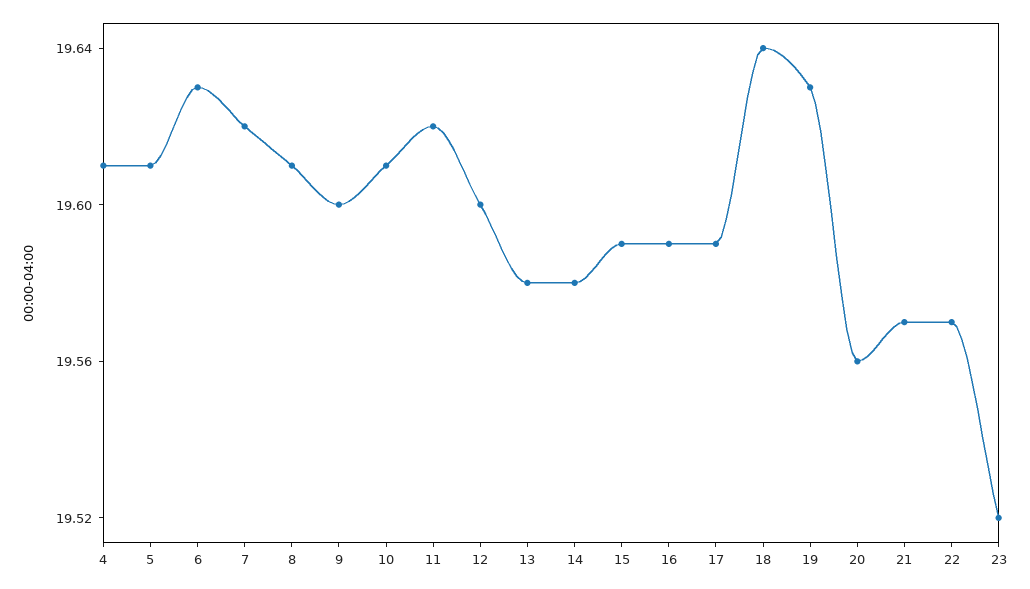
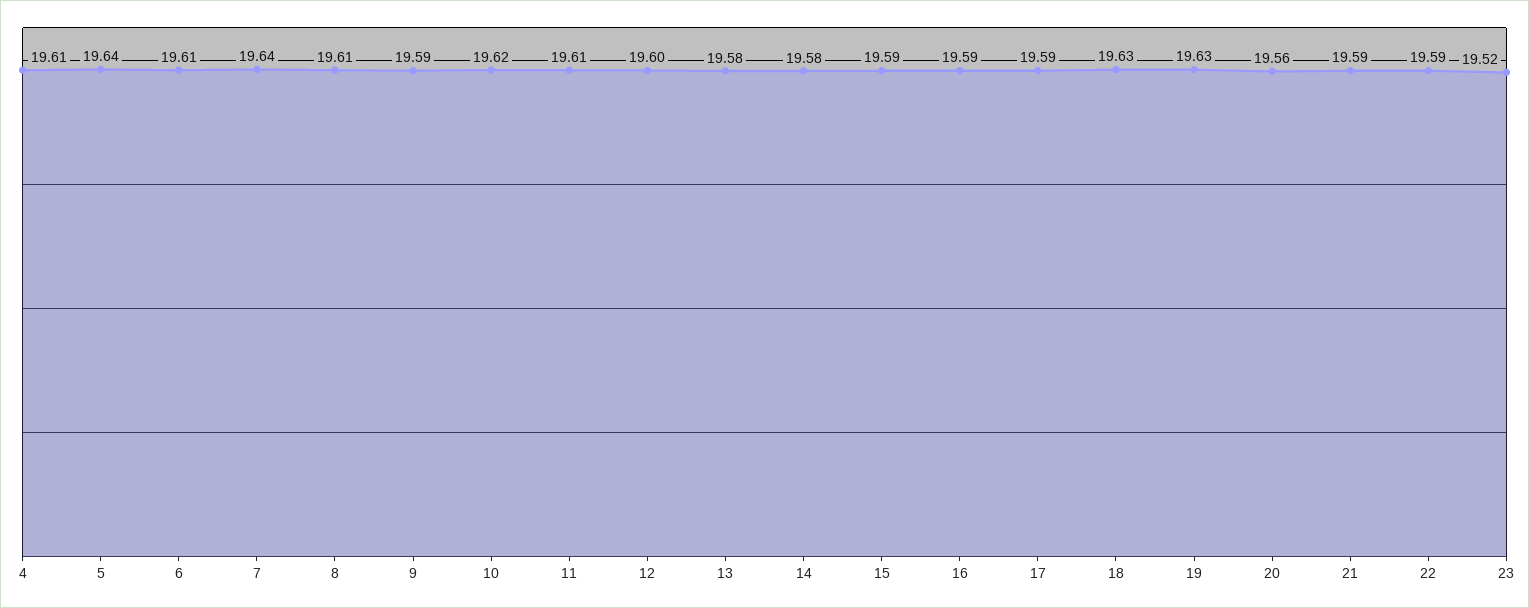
5: 19.61 -> 19.64
6: 19.63 -> 19.61
7: 19.62 -> 19.64
9: 19.6 -> 19.59
10: 19.61 -> 19.62
11: 19.62 -> 19.61
18: 19.64 -> 19.63
21: 19.57 -> 19.59
22: 19.57 -> 19.59

